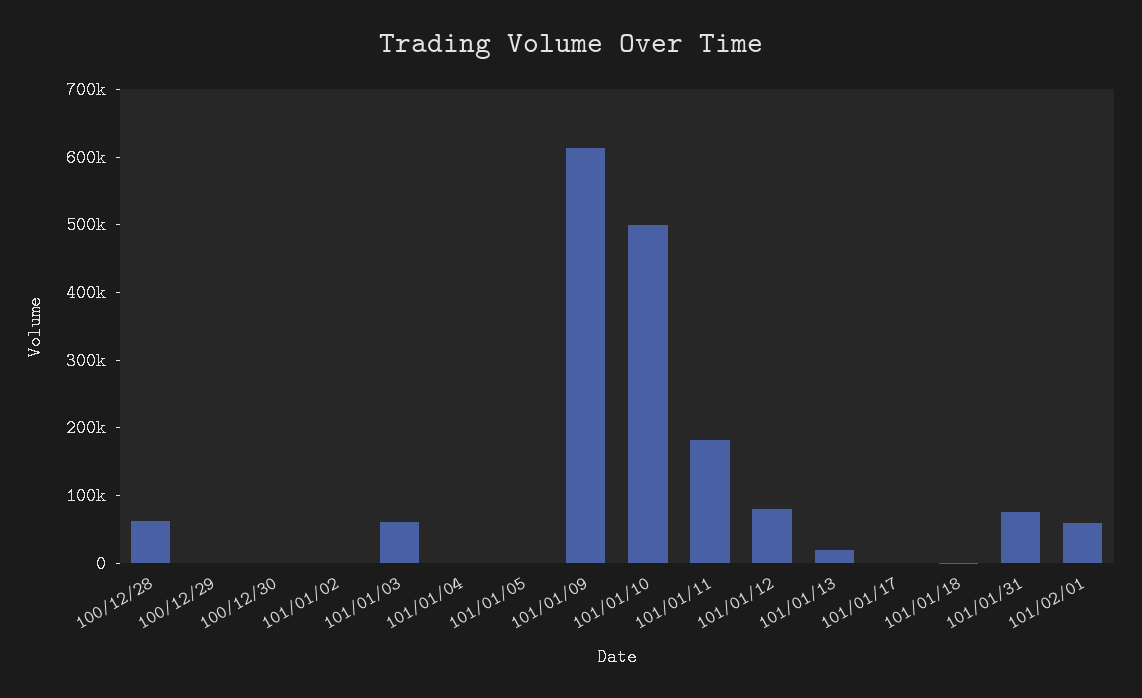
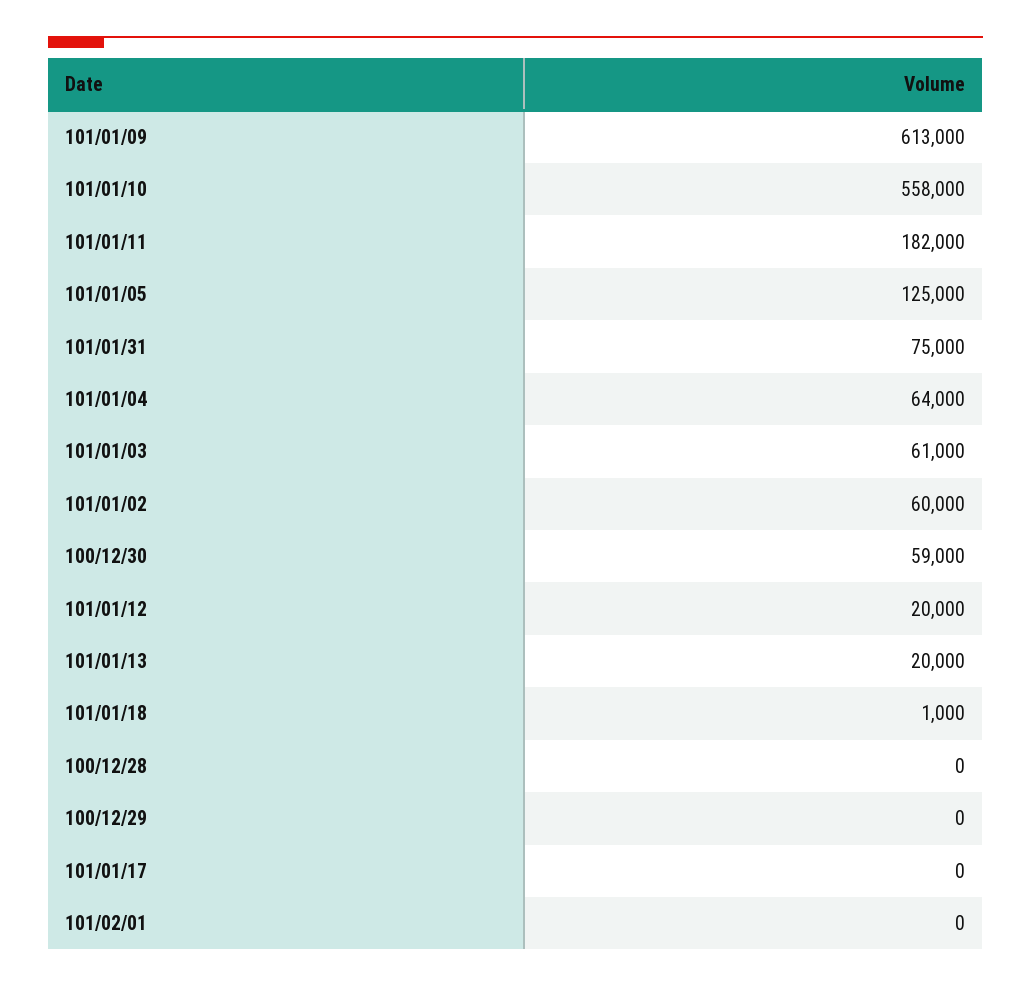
100/12/28: 60000 -> 0
100/12/30: 0 -> 59000
101/01/02: 0 -> 60000
101/01/04: 0 -> 64000
101/01/05: 0 -> 125000
101/01/10: 500000 -> 558000
101/01/12: 80000 -> 20000
101/02/01: 60000 -> 0

